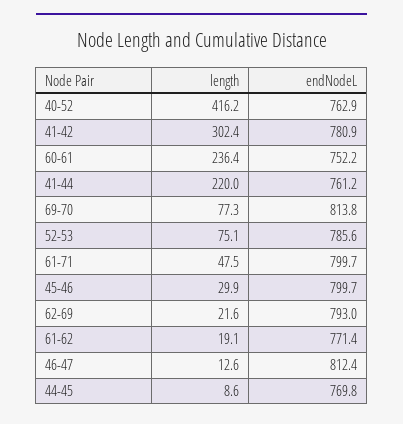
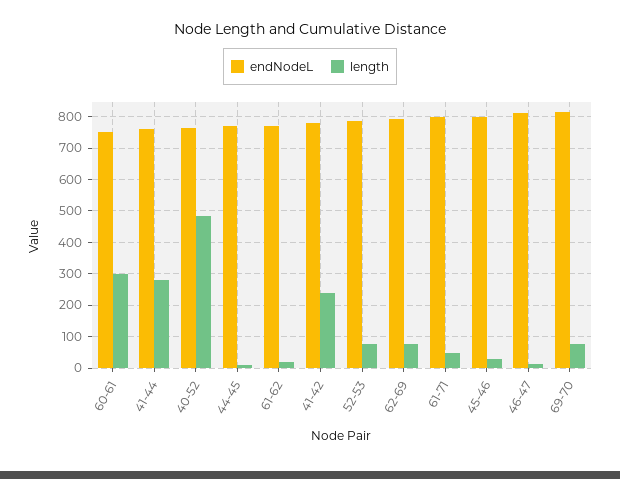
length, 40-52: 416.2 -> 480
length, 41-42: 302.4 -> 240
length, 60-61: 236.4 -> 300
length, 41-44: 220 -> 280
length, 62-69: 21.6 -> 80

